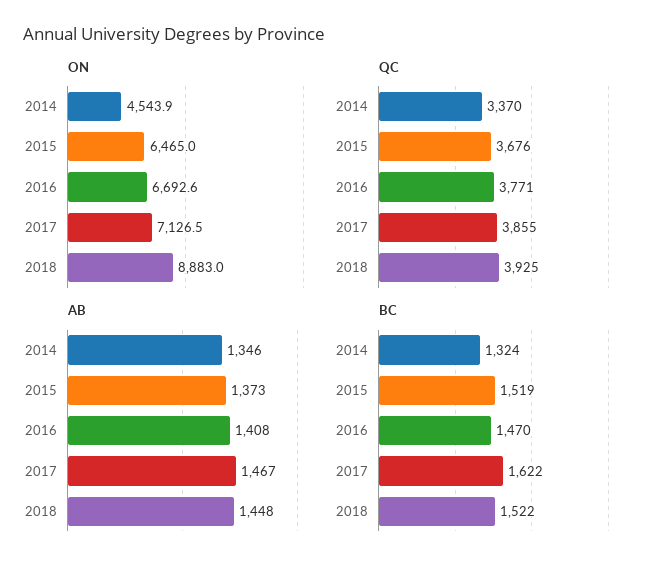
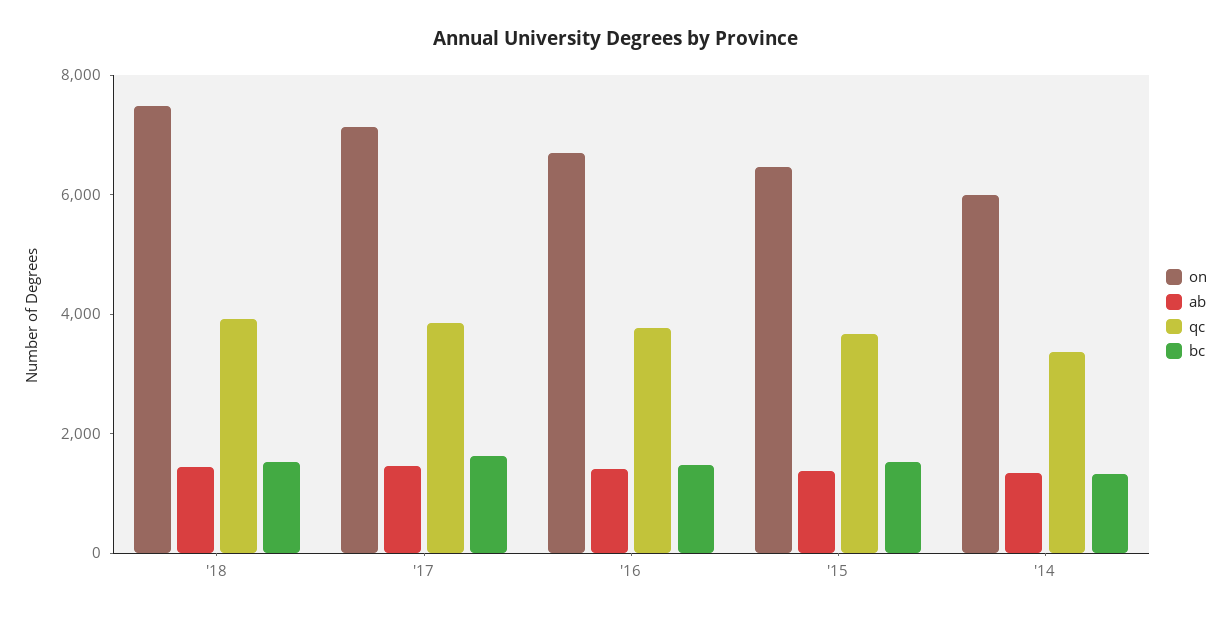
ON, 2014: 4543.9 -> 6000
ON, 2018: 8883 -> 7500

